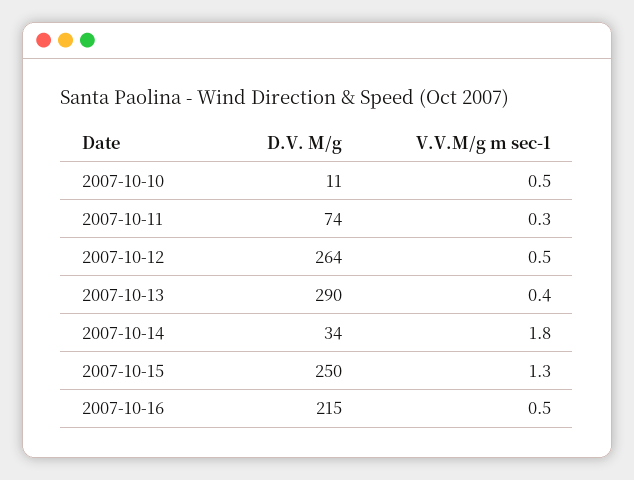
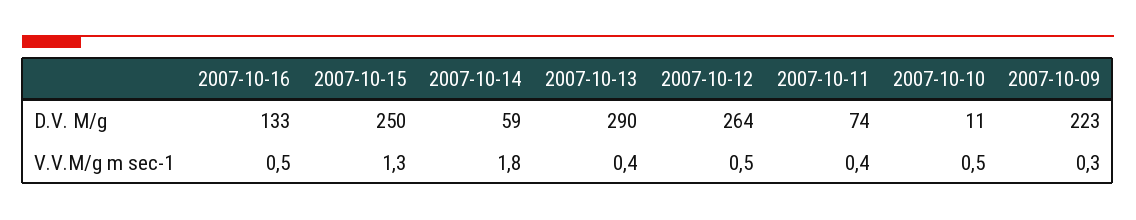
V.V.M/g m sec-1, 2007-10-11: 0.3 -> 0.4
D.V. M/g, 2007-10-14: 34 -> 59
D.V. M/g, 2007-10-16: 215 -> 133
D.V. M/g, 2007-10-09: none -> 223
V.V.M/g m sec-1, 2007-10-09: none -> 0.3

